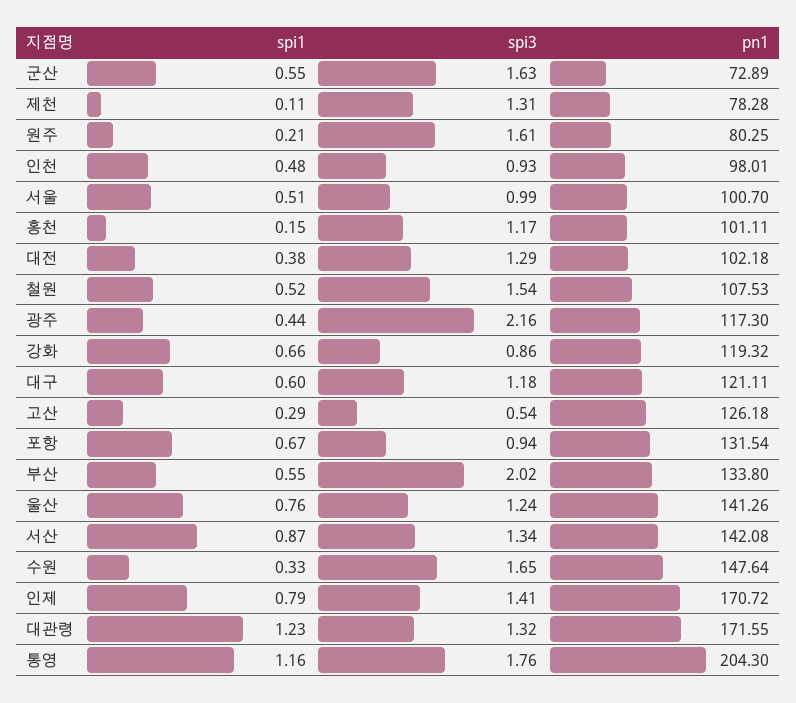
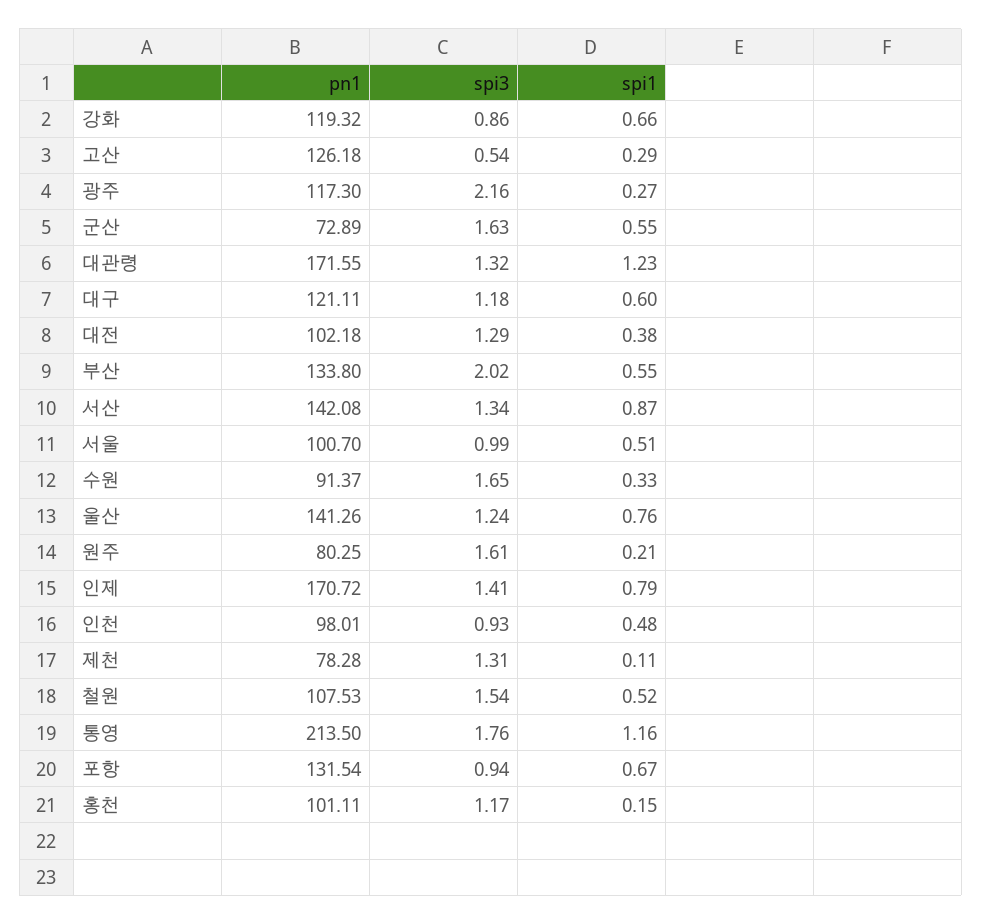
spi1, 광주: 0.44 -> 0.27
pn1, 수원: 147.64 -> 91.37
pn1, 통영: 204.3 -> 213.5

